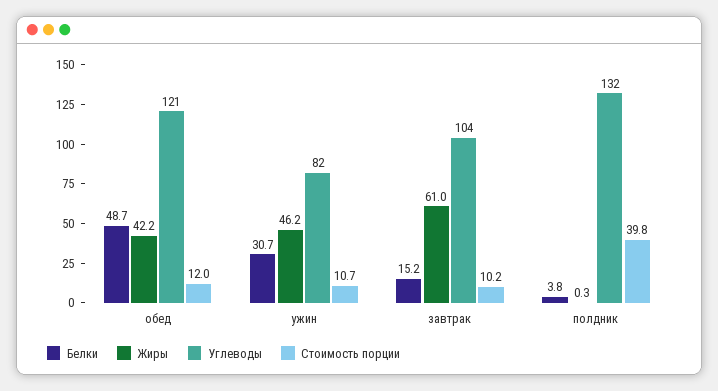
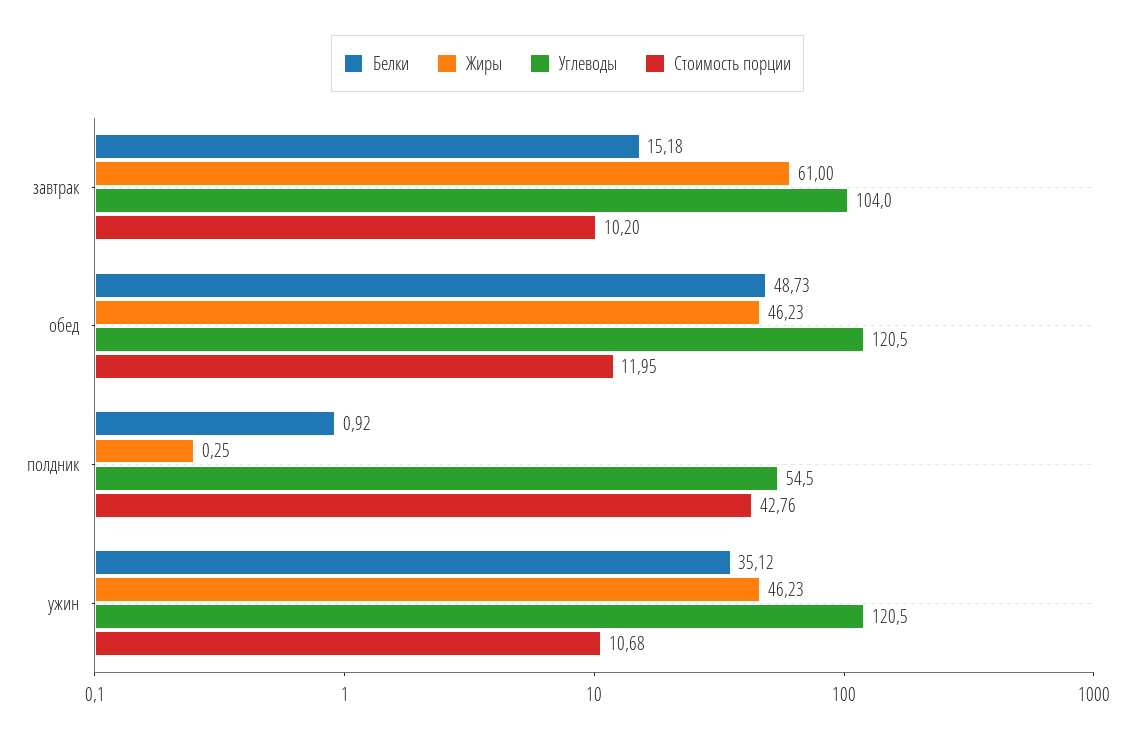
Жиры, обед: 42.2 -> 46.23
Белки, ужин: 30.7 -> 35.12
Углеводы, ужин: 82 -> 120.5
Белки, полдник: 3.8 -> 0.92
Углеводы, полдник: 132 -> 54.5
Стоимость порции, полдник: 39.8 -> 42.76

